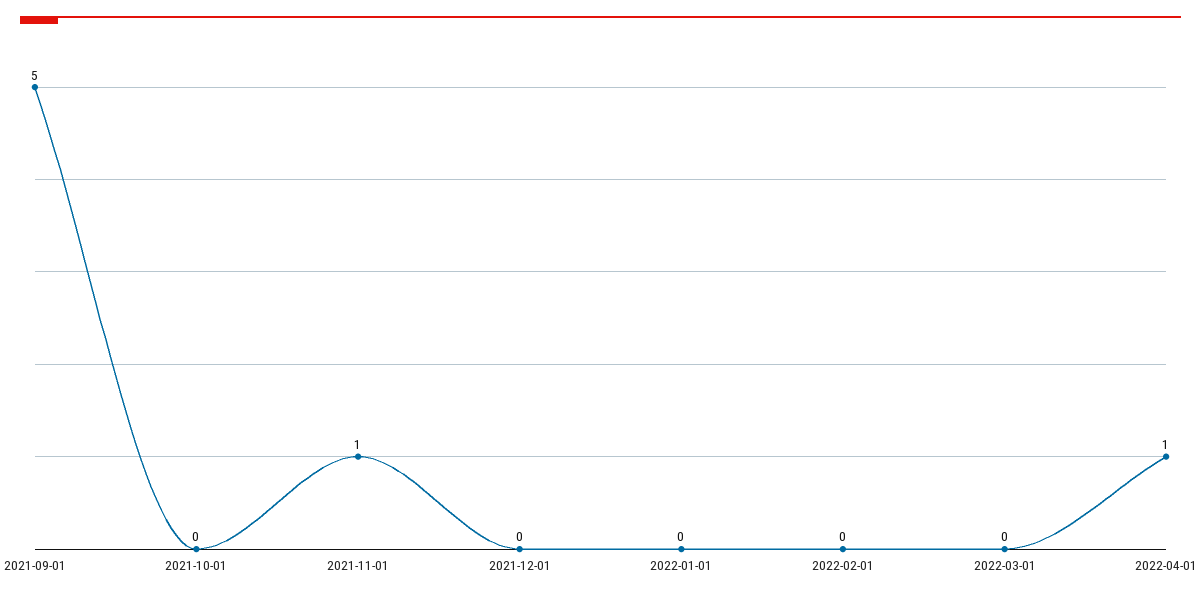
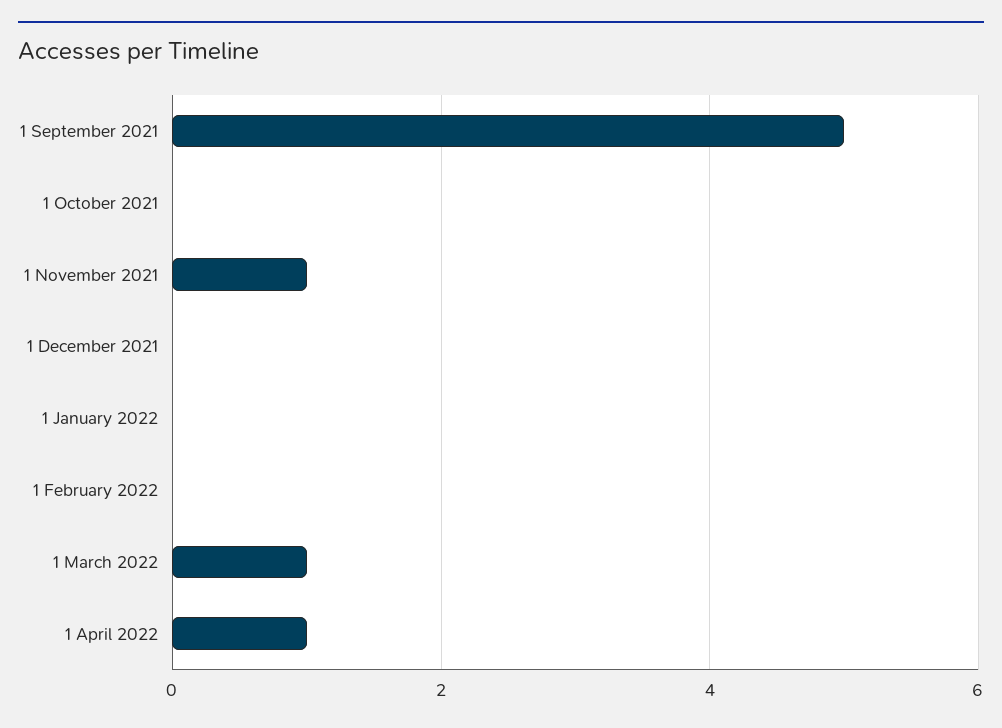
2022-03-01: 0 -> 1

